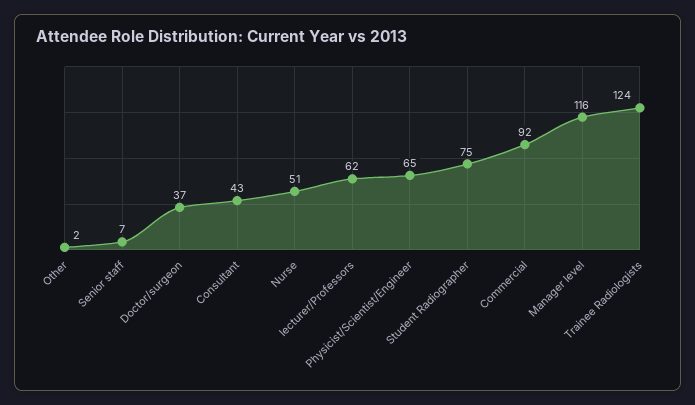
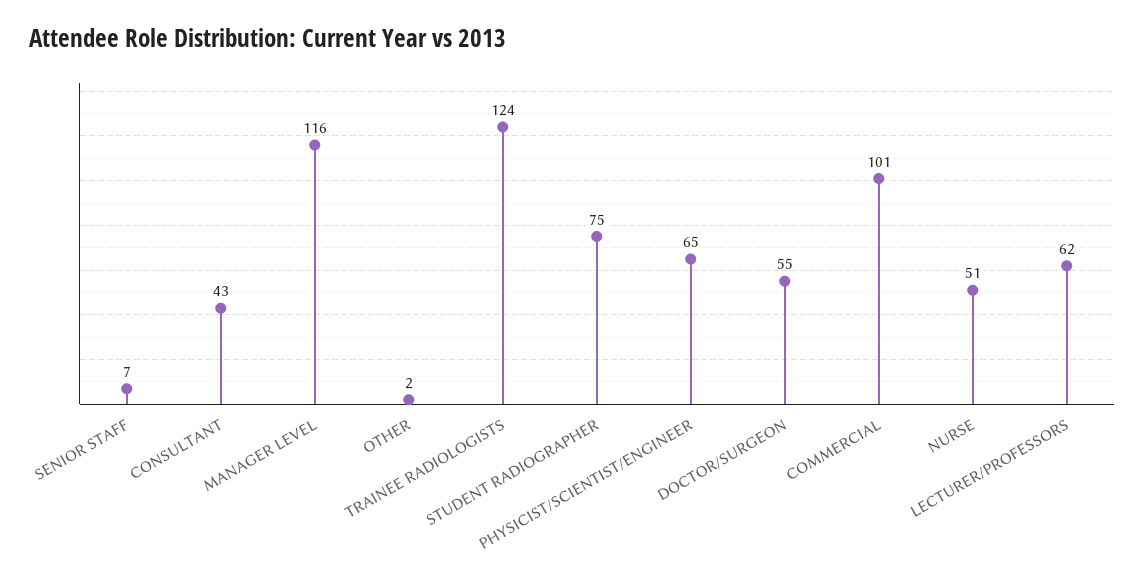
Doctor/surgeon: 37 -> 55
Commercial: 92 -> 101

